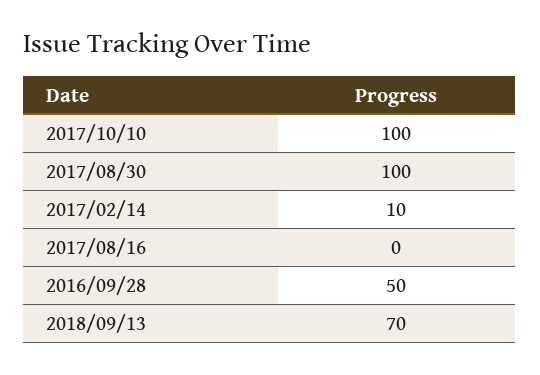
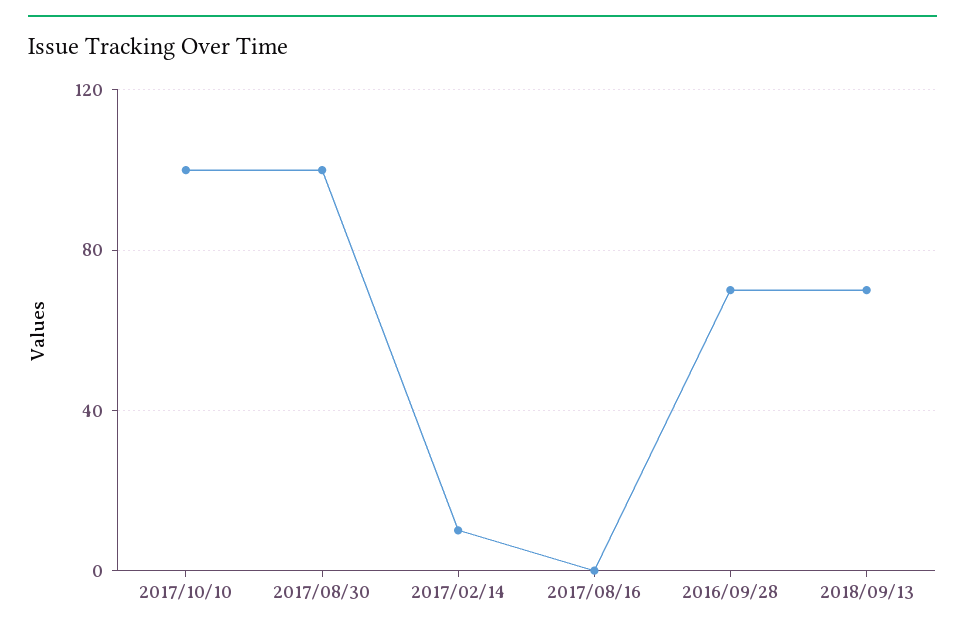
2016/09/28: 50 -> 70

